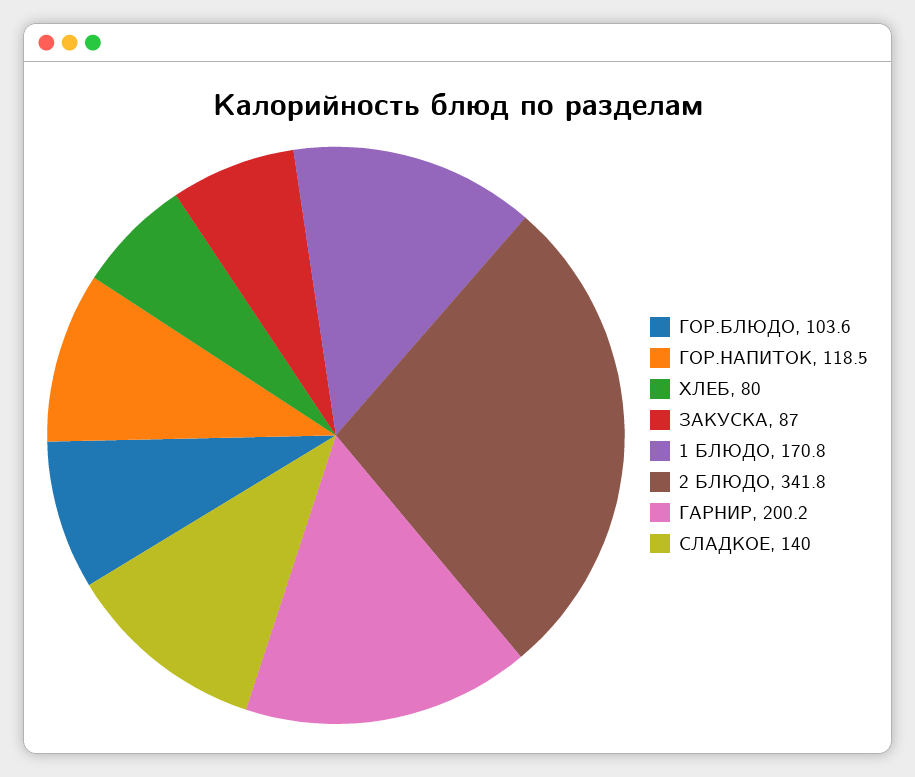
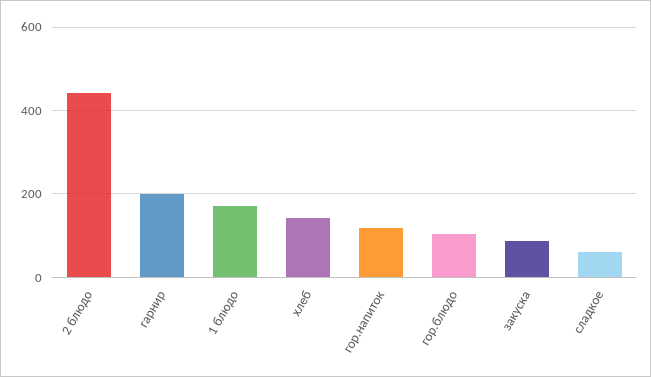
ХЛЕБ: 80 -> 140
2 БЛЮДО: 341.8 -> 440
СЛАДКОЕ: 140 -> 60

